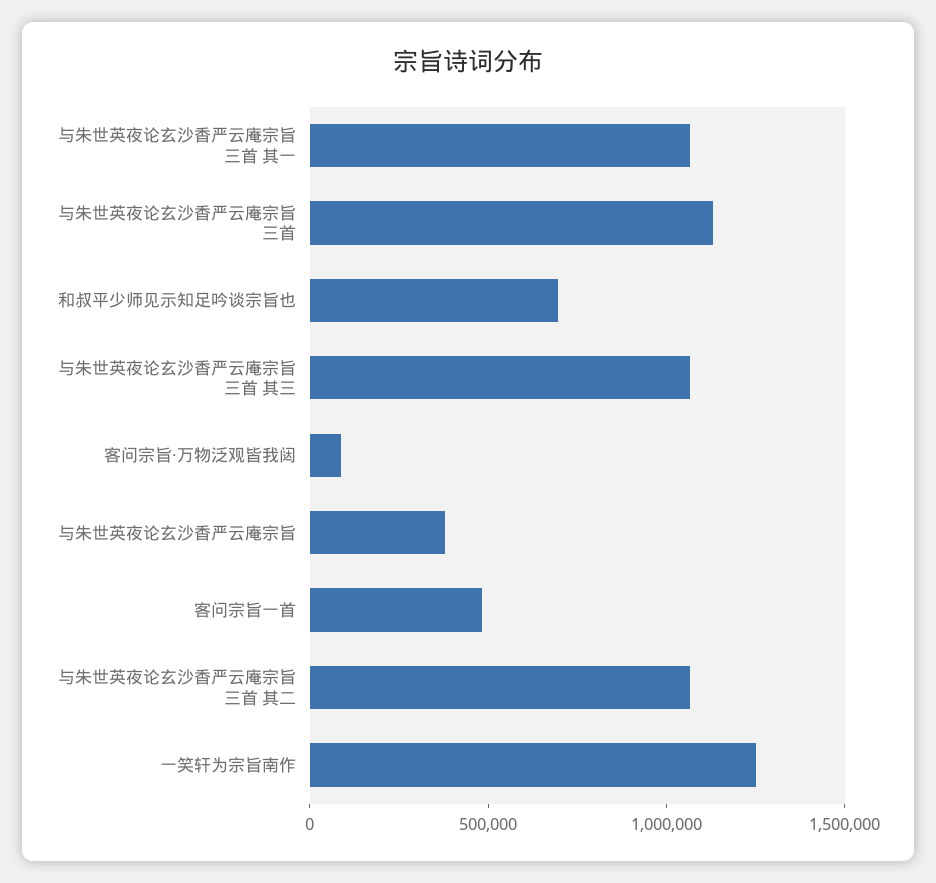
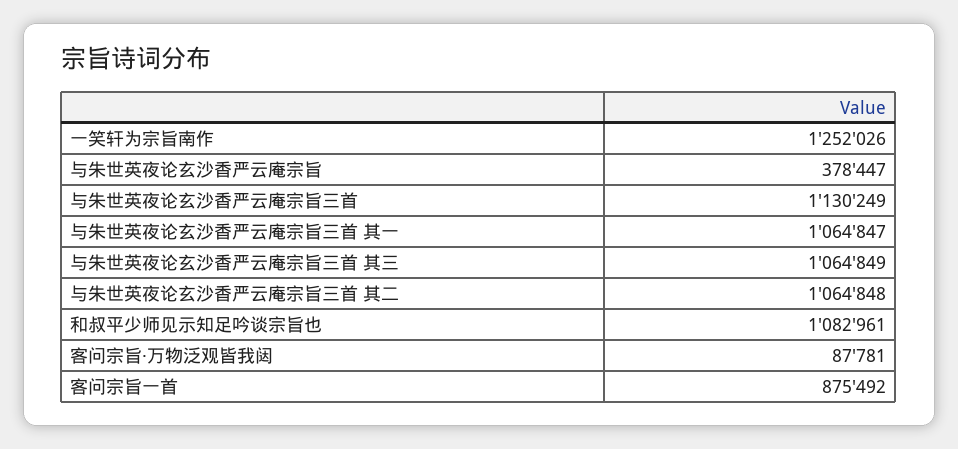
和叔平少师见示知足吟谈宗旨也: 700000 -> 1082961
客问宗旨一首: 500000 -> 875492

